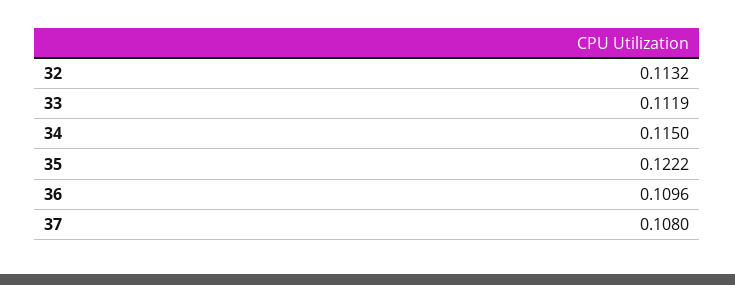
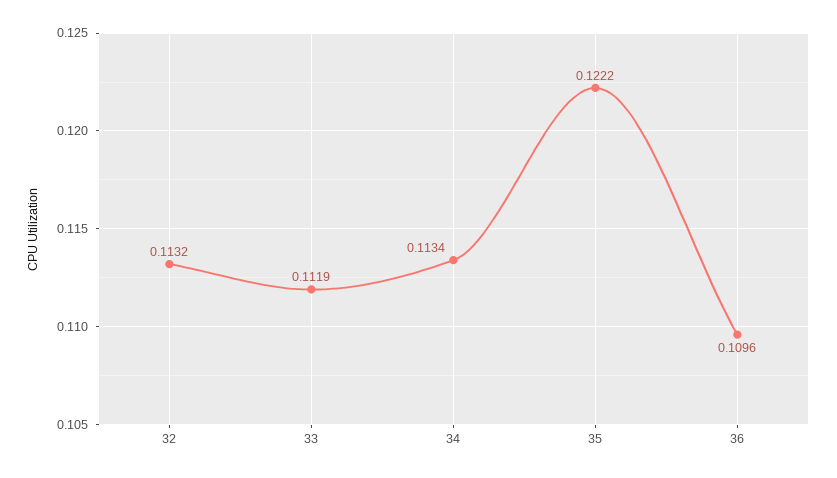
34: 0.115 -> 0.1134
37: 0.108 -> none

